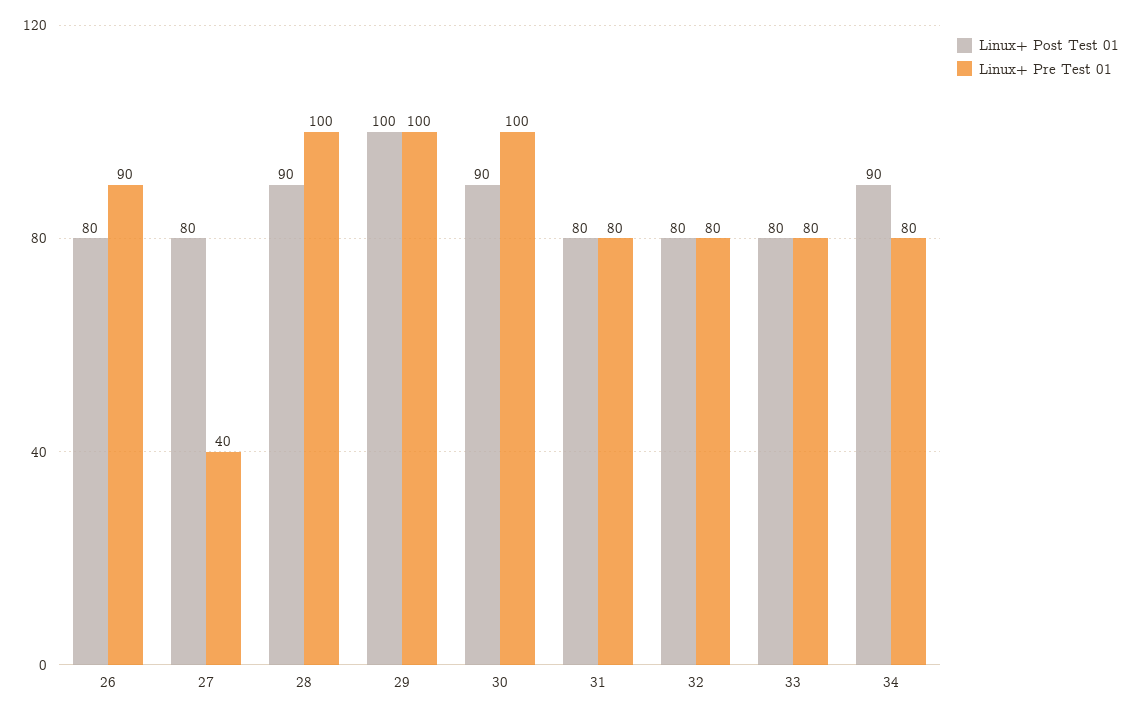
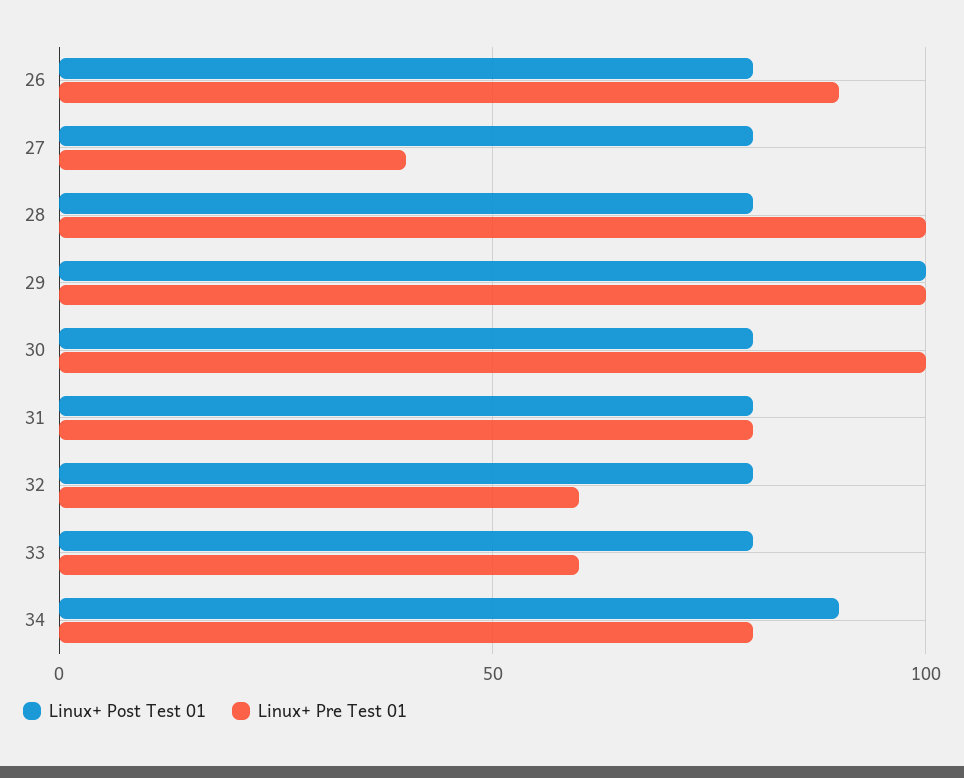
Linux+ Post Test 01, 28: 90 -> 80
Linux+ Post Test 01, 30: 90 -> 80
Linux+ Pre Test 01, 32: 80 -> 60
Linux+ Pre Test 01, 33: 80 -> 60

